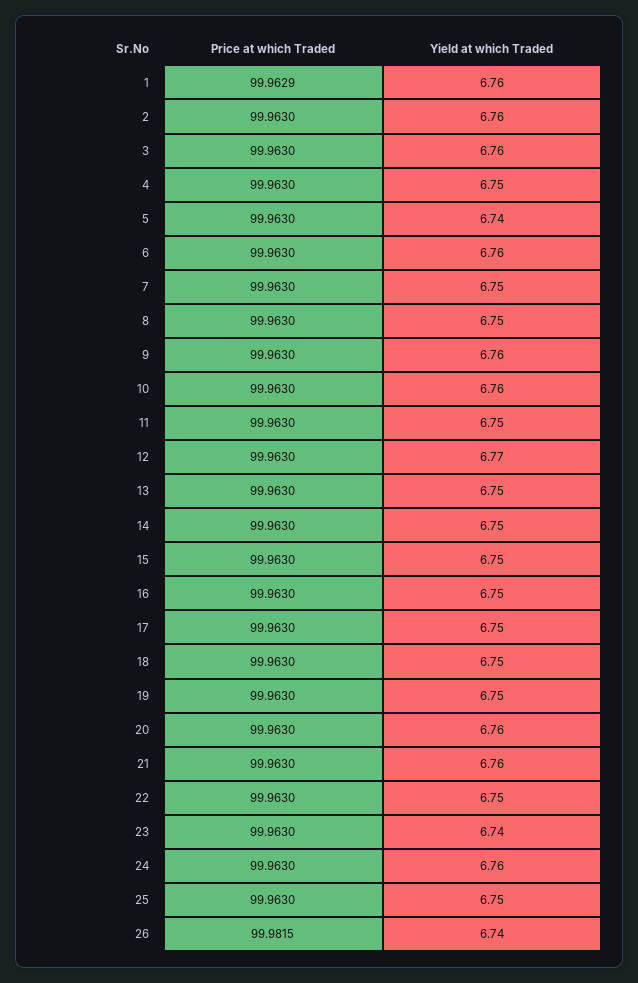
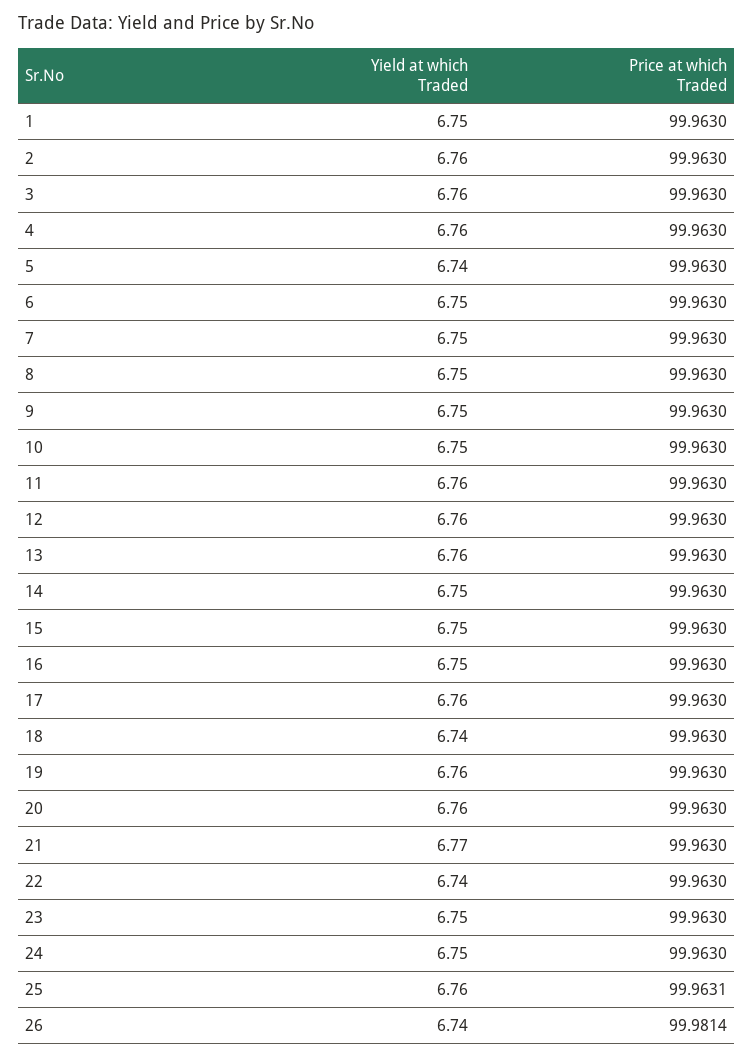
Price at which Traded, 1: 99.9629 -> 99.963
Yield at which Traded, 1: 6.76 -> 6.75
Yield at which Traded, 4: 6.75 -> 6.76
Yield at which Traded, 6: 6.76 -> 6.75
Yield at which Traded, 9: 6.76 -> 6.75
Yield at which Traded, 10: 6.76 -> 6.75
Yield at which Traded, 11: 6.75 -> 6.76
Yield at which Traded, 12: 6.77 -> 6.76
Yield at which Traded, 13: 6.75 -> 6.76
Yield at which Traded, 17: 6.75 -> 6.76
Yield at which Traded, 18: 6.75 -> 6.74
Yield at which Traded, 19: 6.75 -> 6.76
Yield at which Traded, 21: 6.76 -> 6.77
Yield at which Traded, 22: 6.75 -> 6.74
Yield at which Traded, 23: 6.74 -> 6.75
Yield at which Traded, 24: 6.76 -> 6.75
Price at which Traded, 25: 99.963 -> 99.9631
Yield at which Traded, 25: 6.75 -> 6.76
Price at which Traded, 26: 99.9815 -> 99.9814

